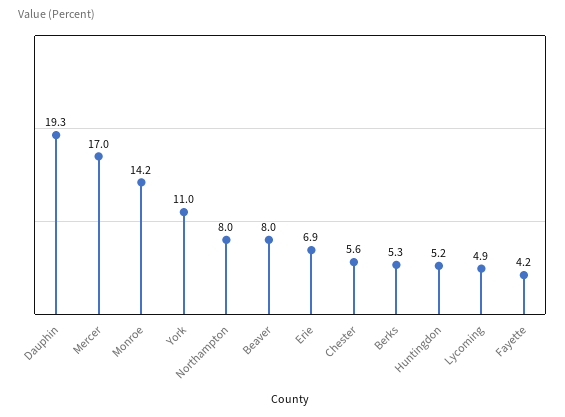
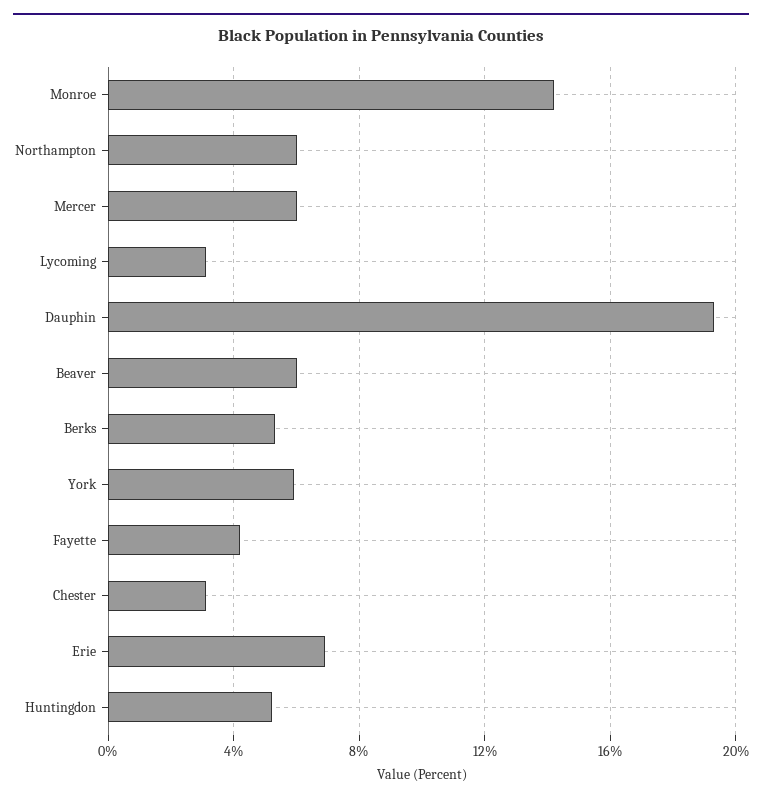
Mercer: 17 -> 6
York: 11 -> 6
Northampton: 8 -> 6
Beaver: 8 -> 6
Chester: 5.6 -> 3
Lycoming: 4.9 -> 3

